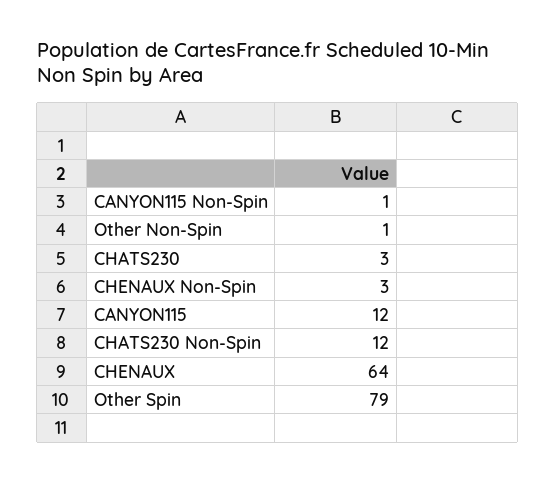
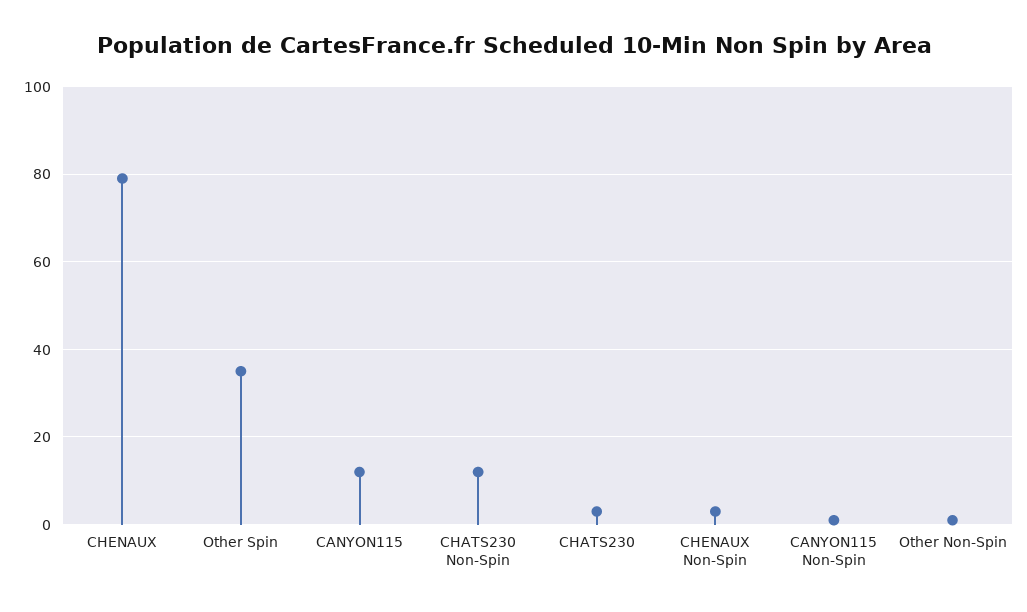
CHENAUX: 64 -> 80
Other Spin: 79 -> 35

